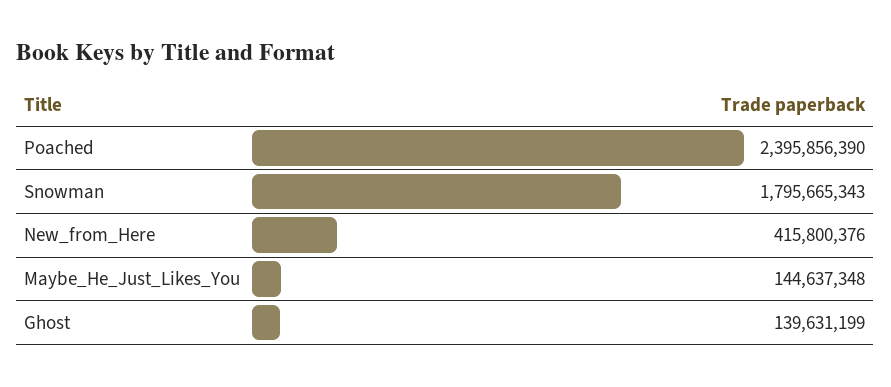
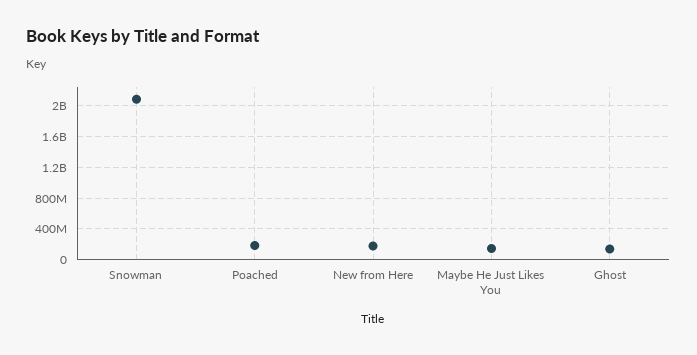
Poached: 2395856390 -> 200000000
Snowman: 1795665343 -> 2100000000
New_from_Here: 415800376 -> 200000000

